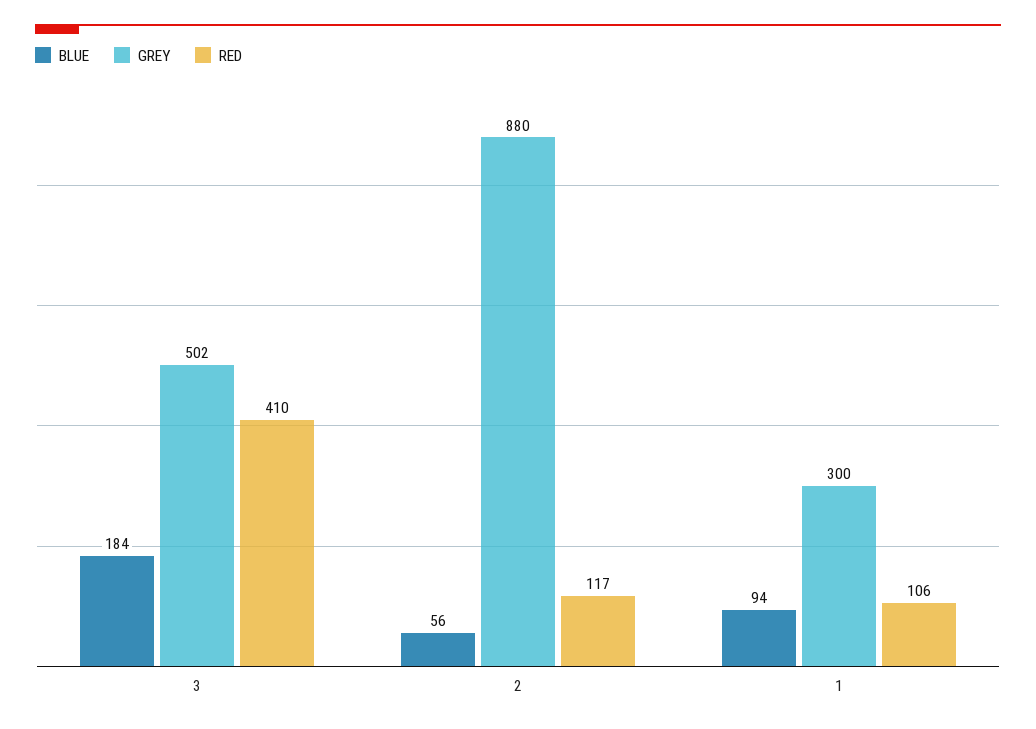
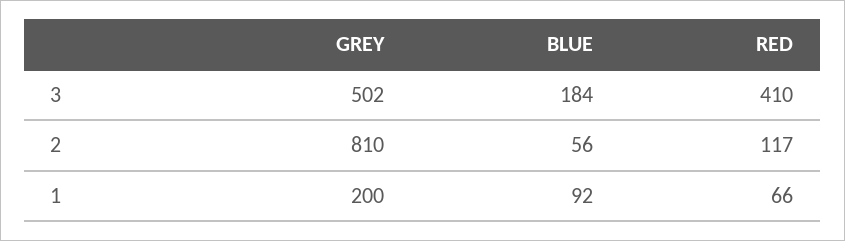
GREY, 2: 880 -> 810
BLUE, 1: 94 -> 92
GREY, 1: 300 -> 200
RED, 1: 106 -> 66

